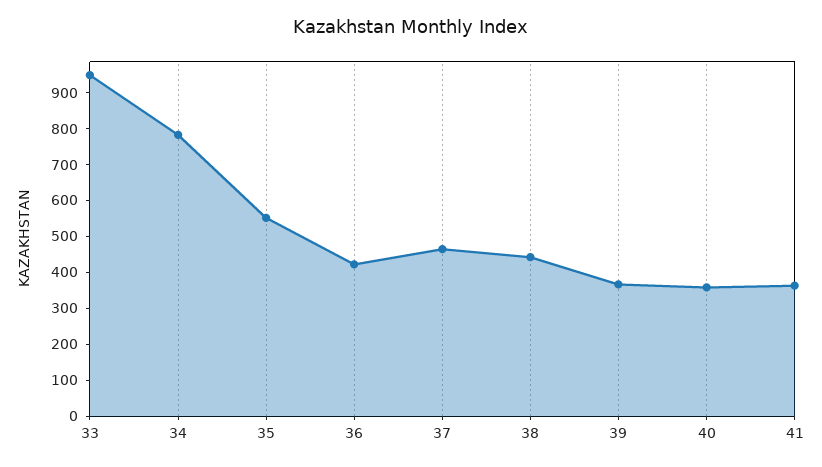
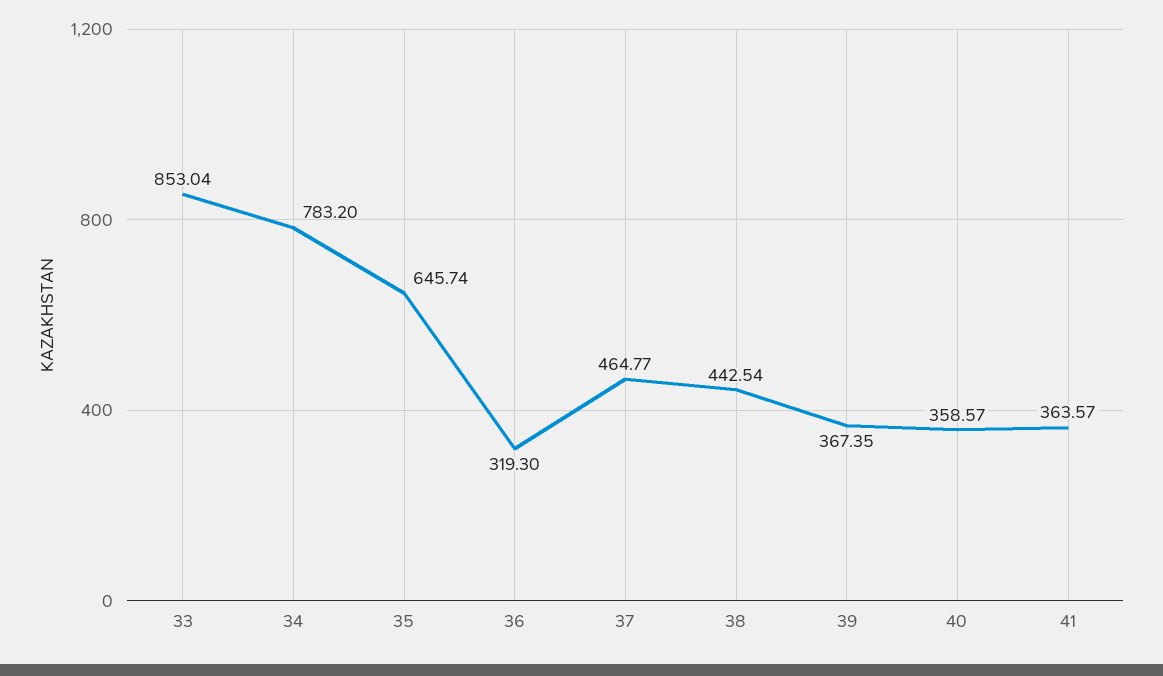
33: 950 -> 853.04
35: 550 -> 645.74
36: 425 -> 319.3

